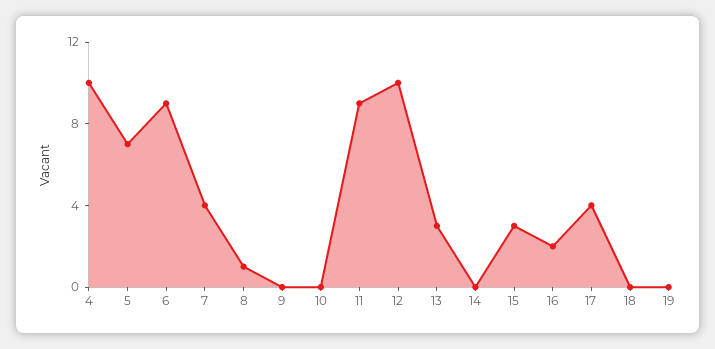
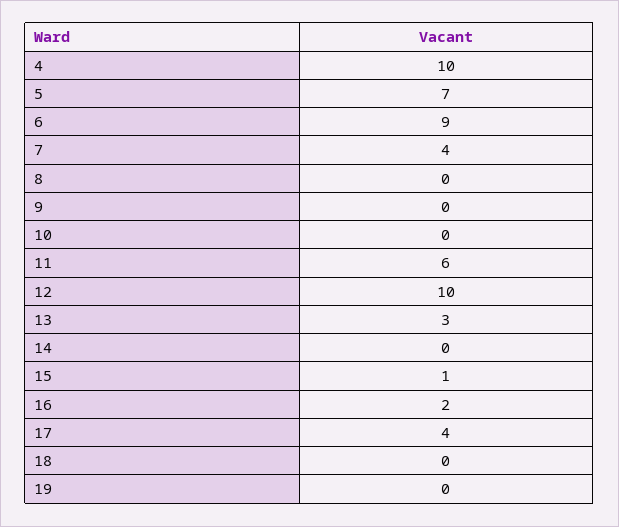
8: 1 -> 0
11: 9 -> 6
15: 3 -> 1

